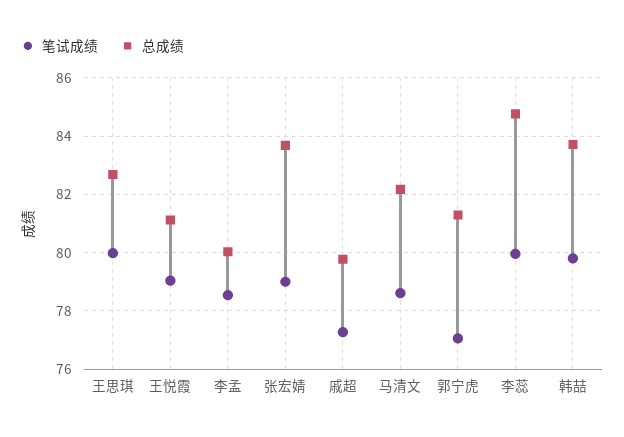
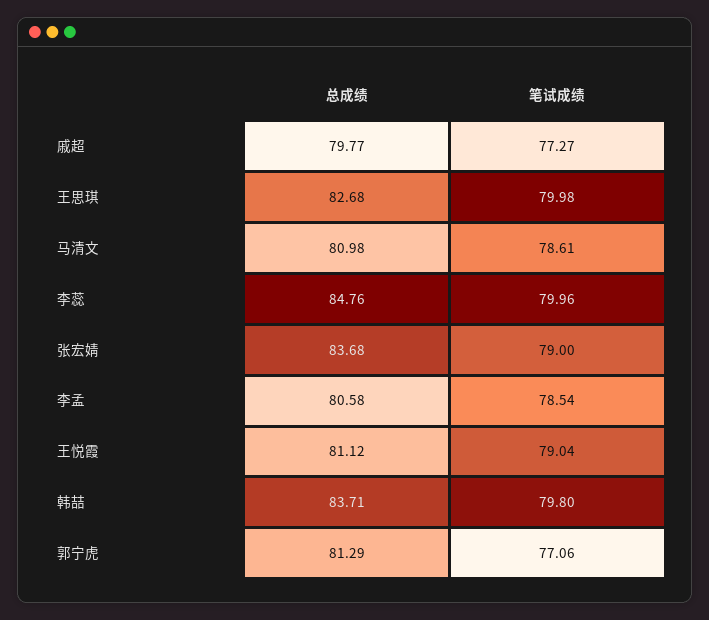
总成绩, 李孟: 80 -> 80.58
总成绩, 马清文: 82.25 -> 80.98

